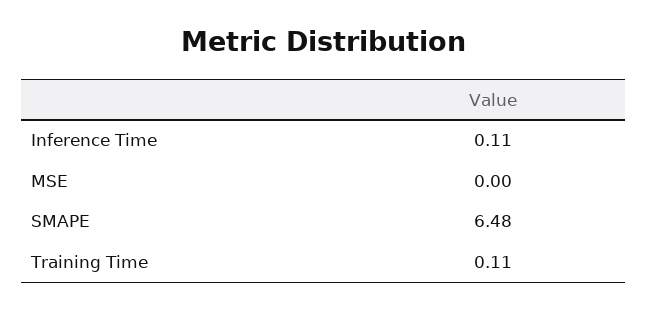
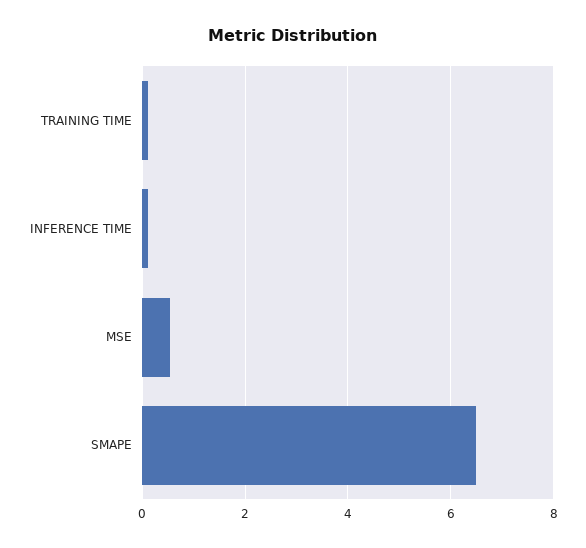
MSE: 0 -> 0.6

